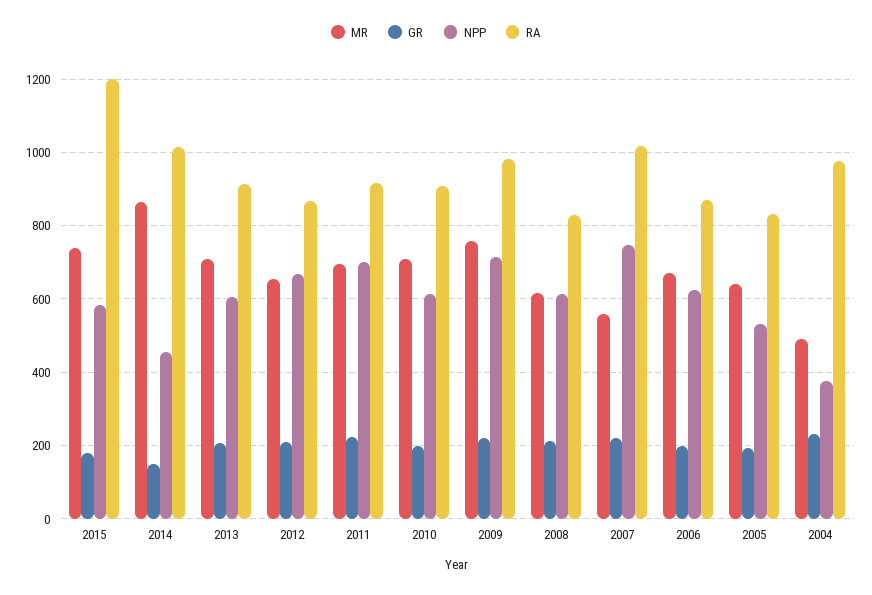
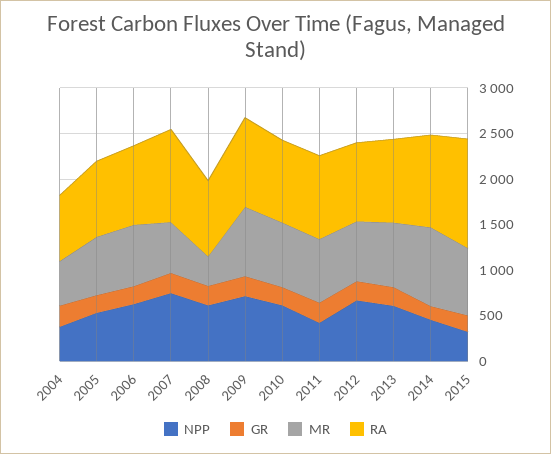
NPP, 2015: 580 -> 300
NPP, 2011: 700 -> 400
MR, 2008: 620 -> 300
RA, 2004: 980 -> 700

